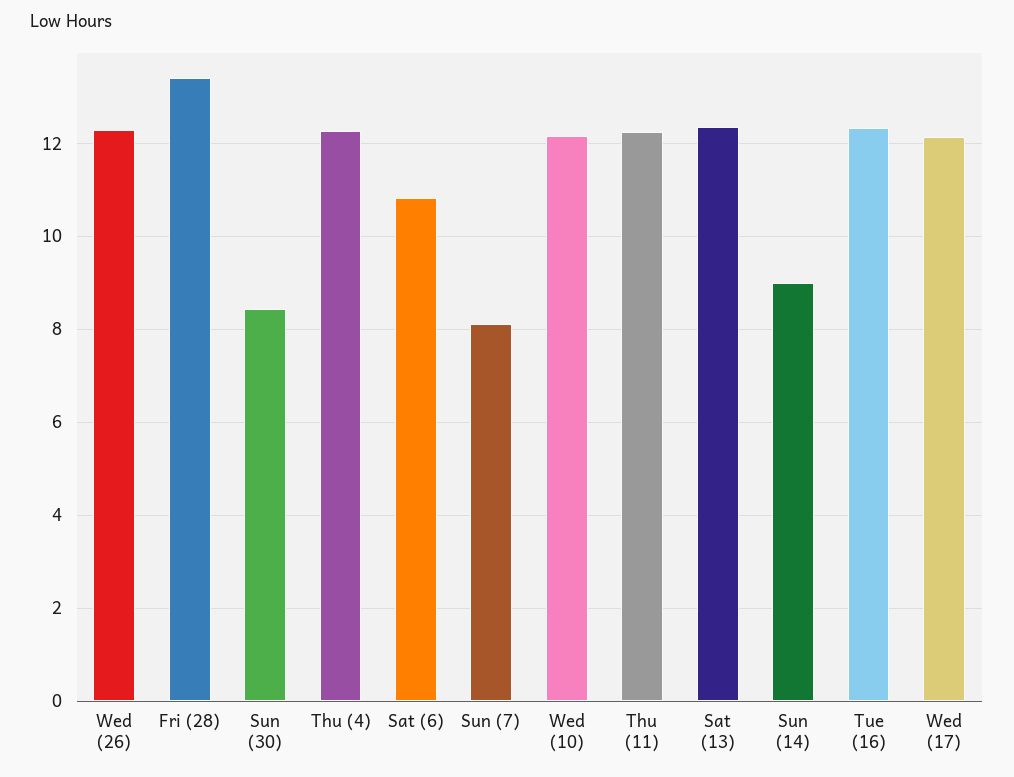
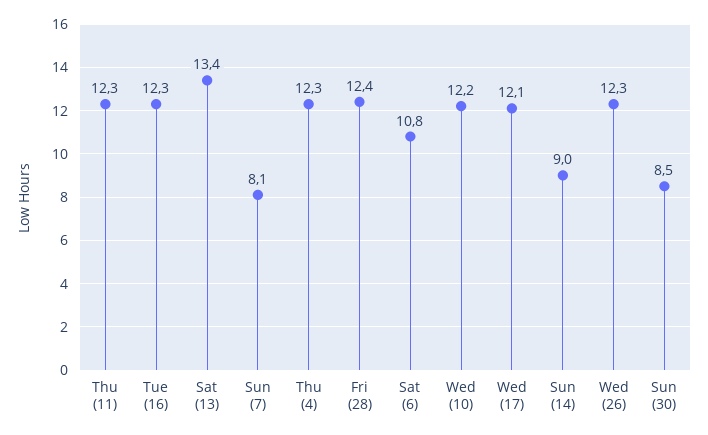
Fri (28): 13.4 -> 12.4
Sat (13): 12.4 -> 13.4

